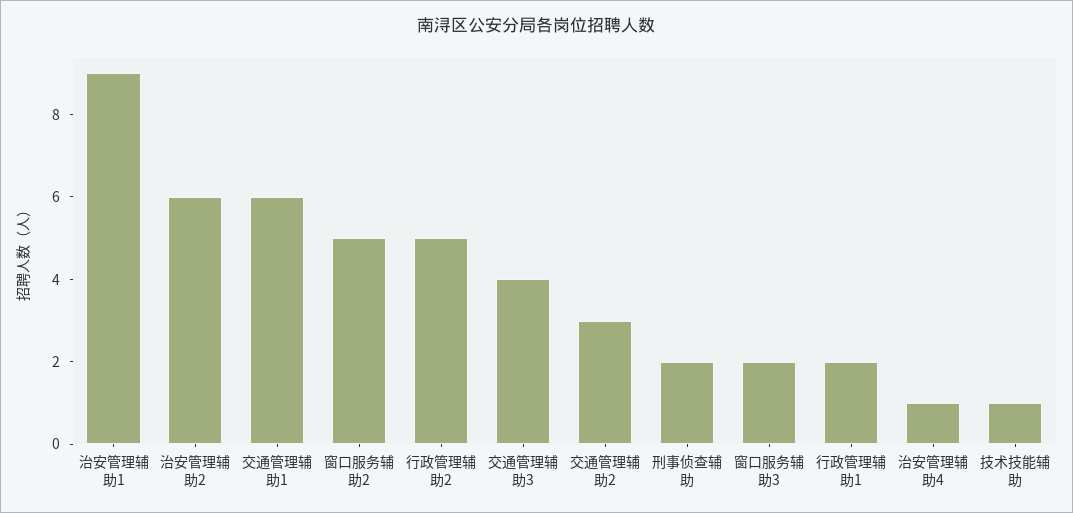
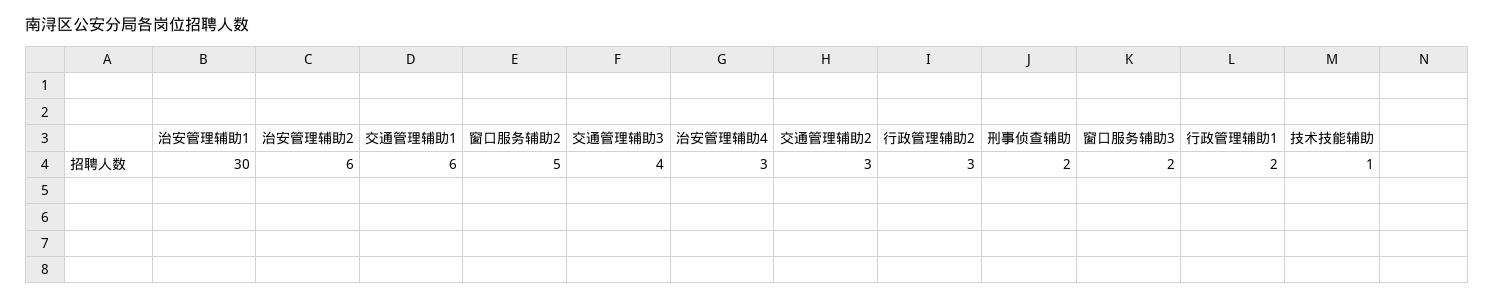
治安管理辅助1: 9 -> 30
行政管理辅助2: 5 -> 3
治安管理辅助4: 1 -> 3

